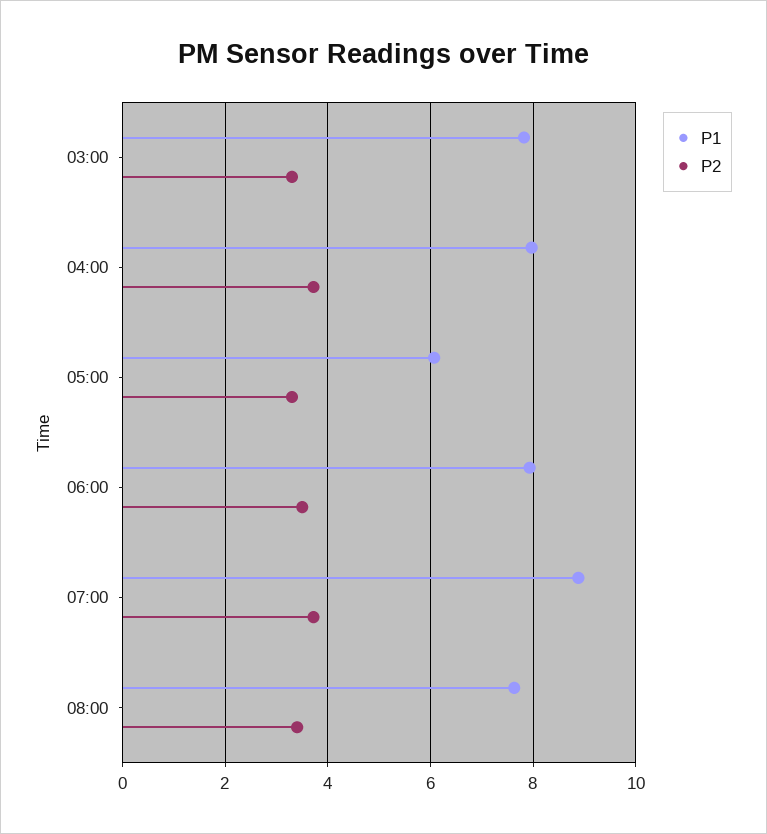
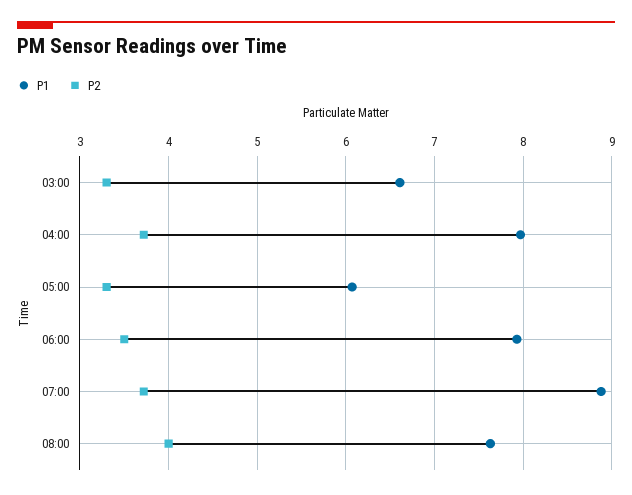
P1, 03:00: 7.8 -> 6.6
P2, 08:00: 3.4 -> 4

